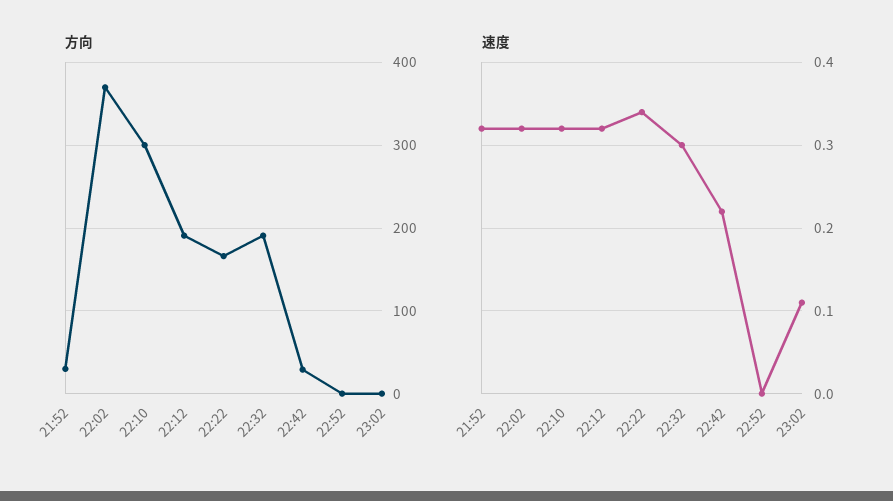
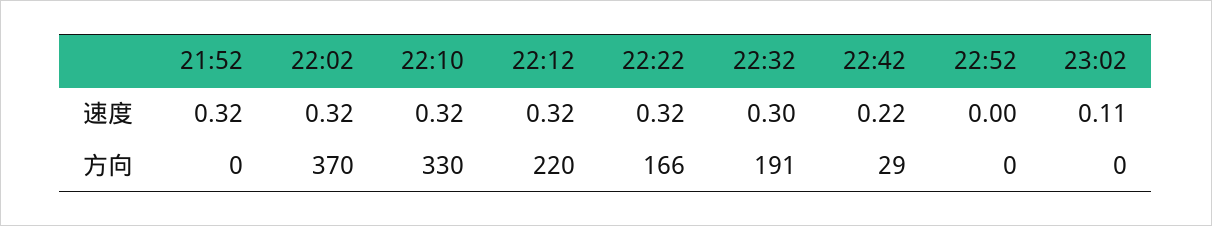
方向, 21:52: 30 -> 0
方向, 22:10: 300 -> 330
方向, 22:12: 190 -> 220
速度, 22:22: 0.34 -> 0.32

